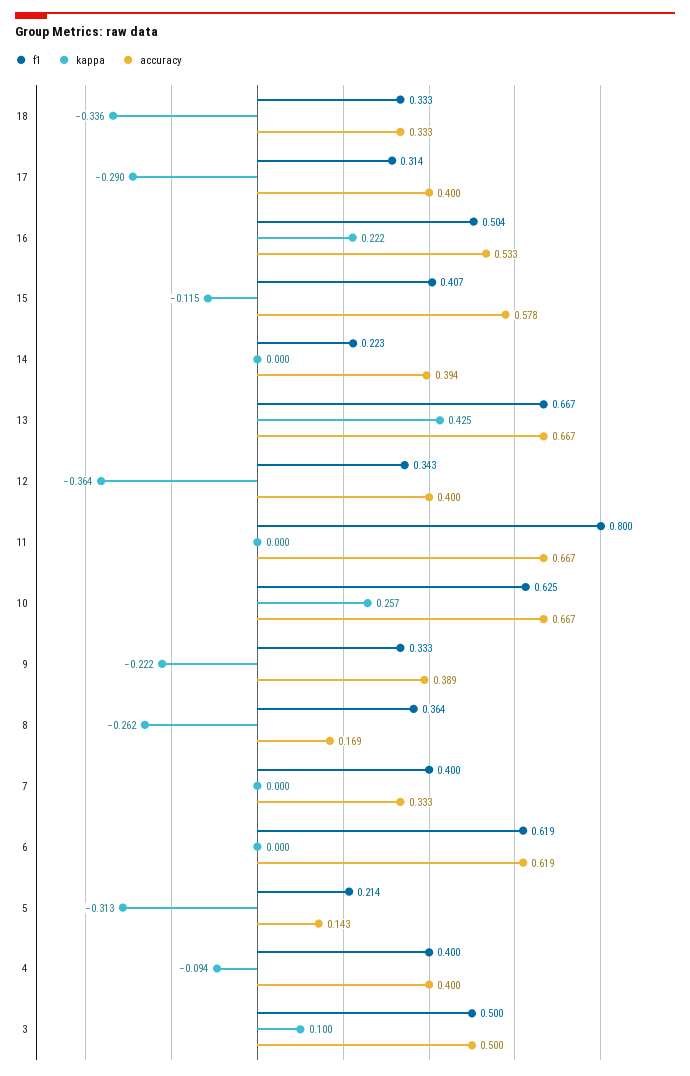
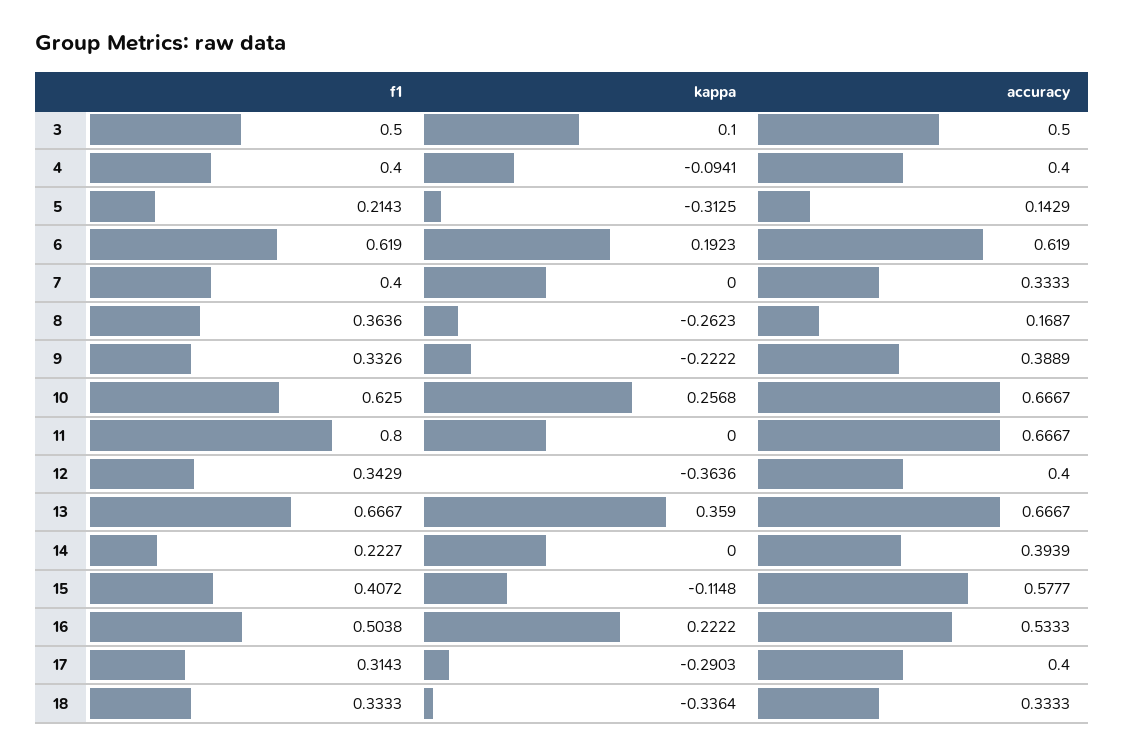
kappa, 13: 0.425 -> 0.359
kappa, 6: 0 -> 0.1923

